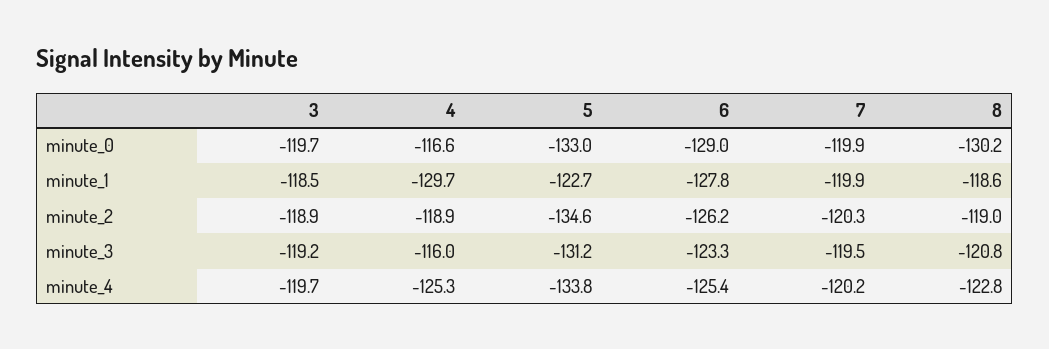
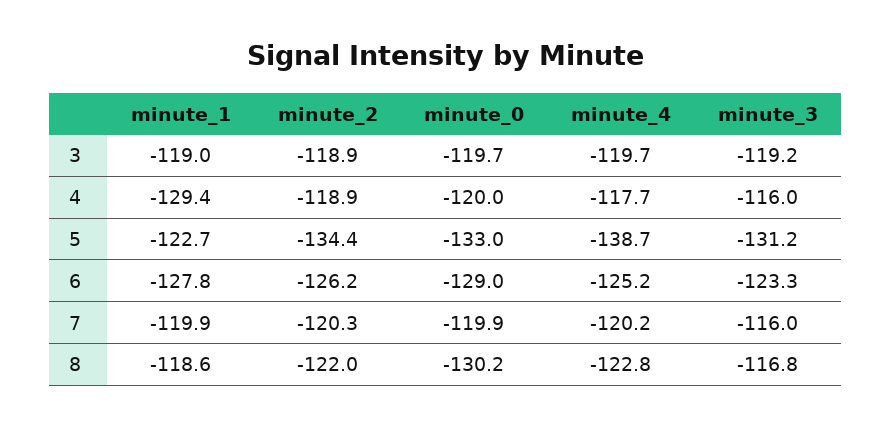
4, minute_0: -116.6 -> -120
3, minute_1: -118.5 -> -119
4, minute_1: -129.7 -> -129.4
5, minute_2: -134.6 -> -134.4
8, minute_2: -119 -> -122
7, minute_3: -119.5 -> -116
8, minute_3: -120.8 -> -116.8
4, minute_4: -125.3 -> -117.7
5, minute_4: -133.8 -> -138.7
6, minute_4: -125.4 -> -125.2

